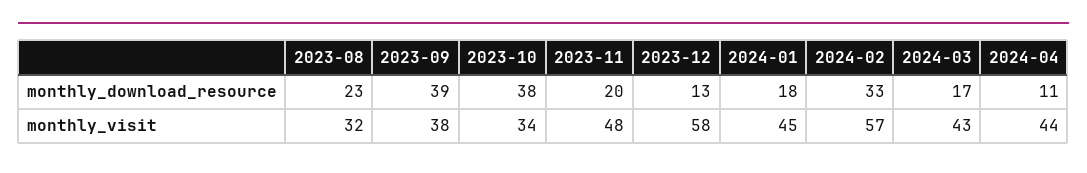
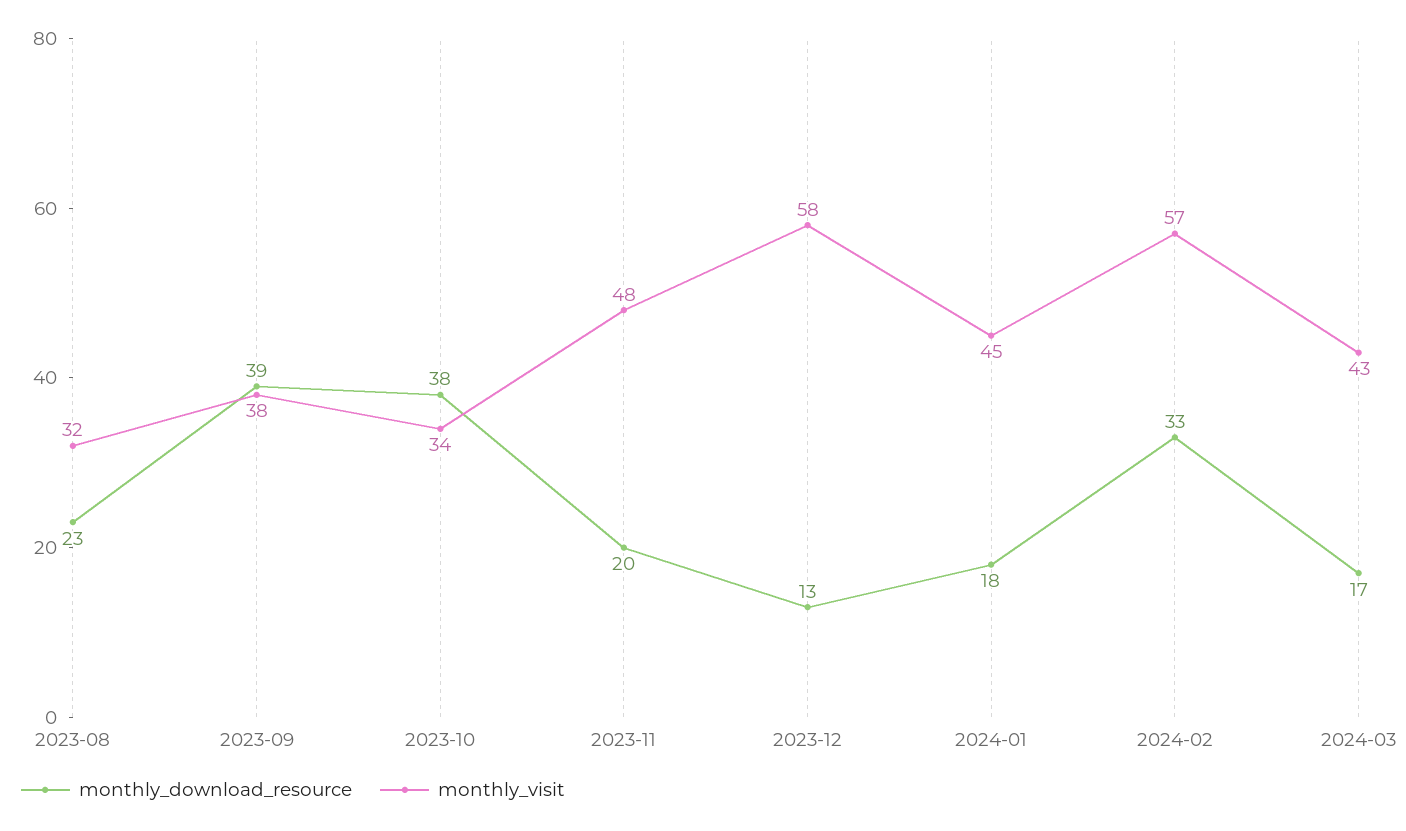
monthly_download_resource, 2024-04: 11 -> none
monthly_visit, 2024-04: 44 -> none

